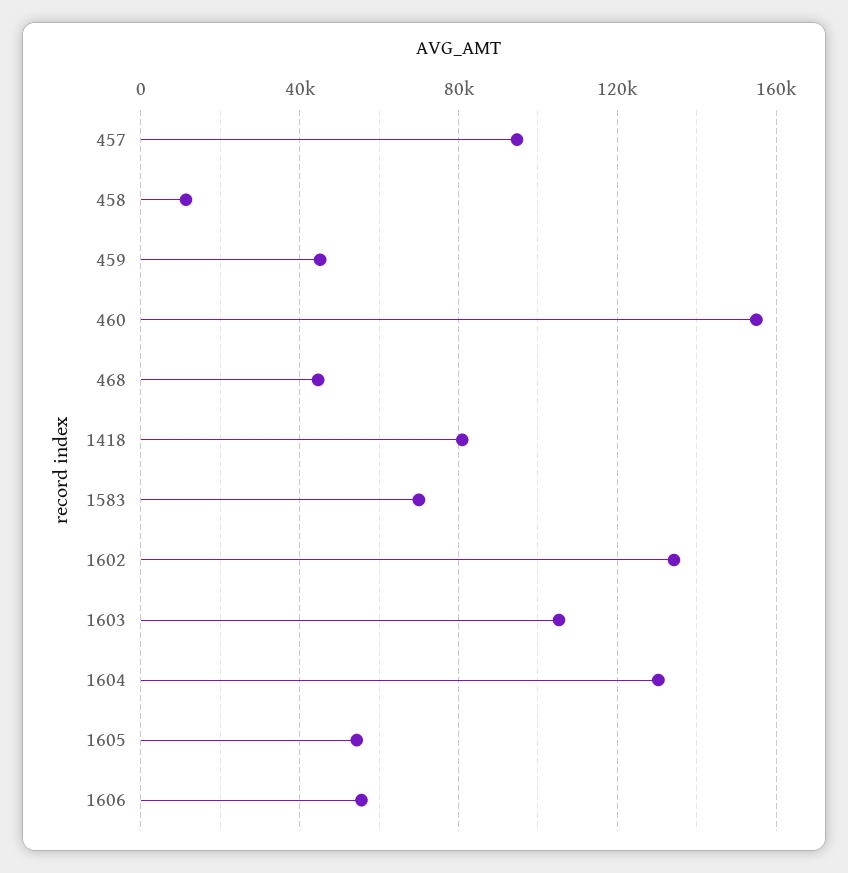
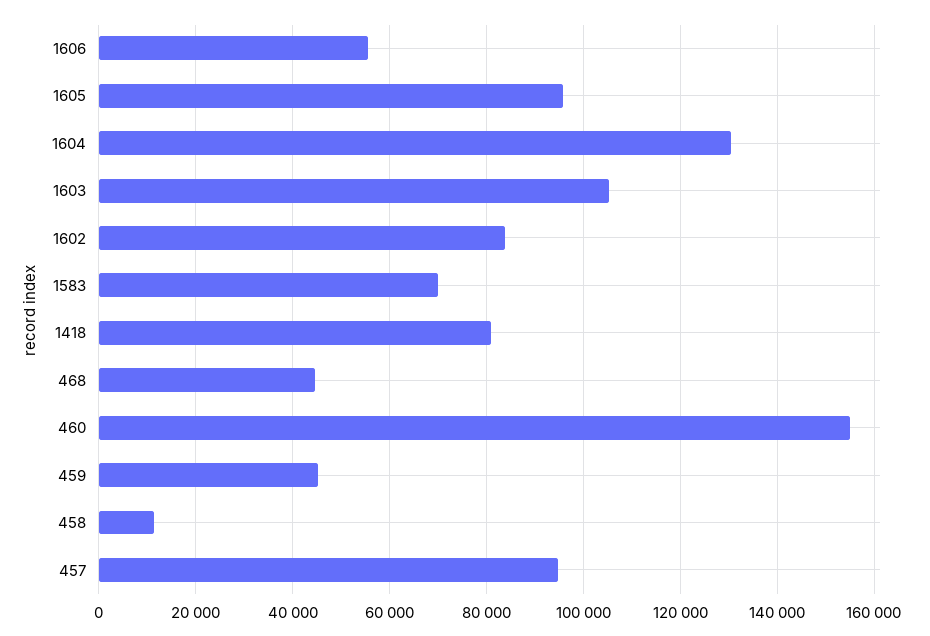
1602: 135000 -> 84000
1605: 55000 -> 96000

